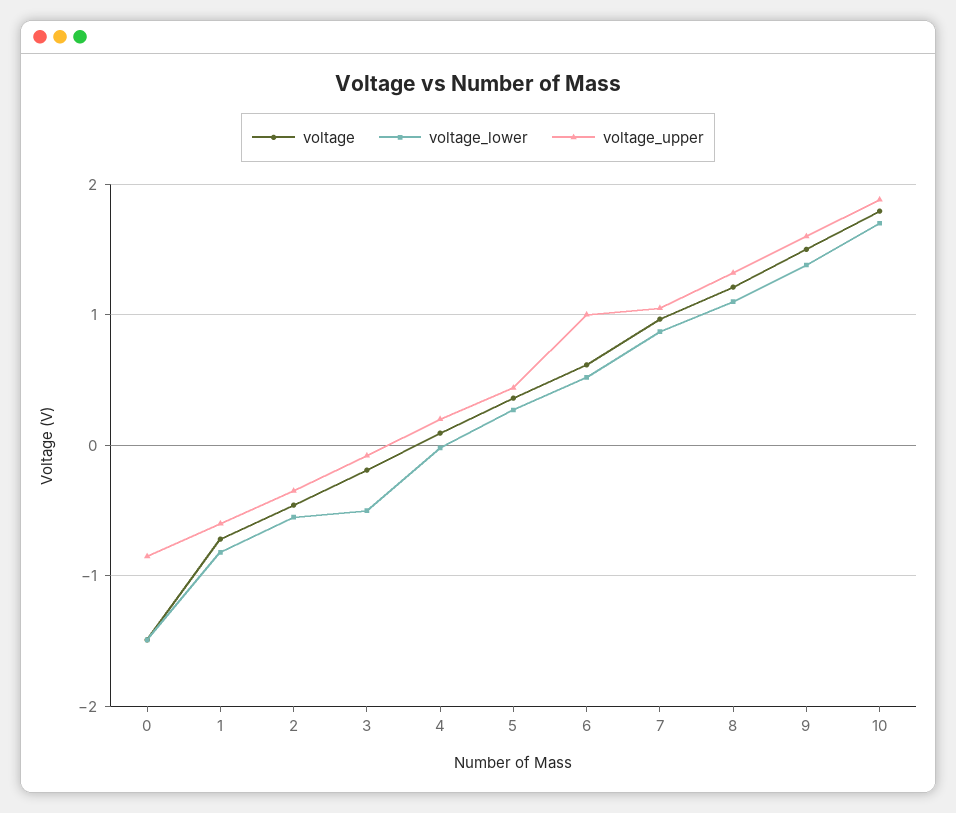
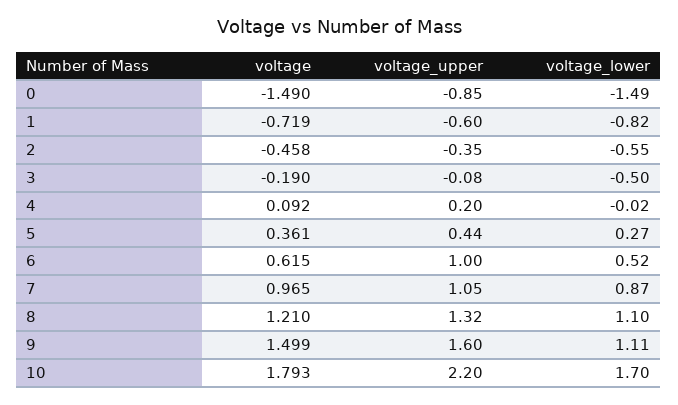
voltage_lower, 9: 1.4 -> 1.11
voltage_upper, 10: 1.9 -> 2.2

